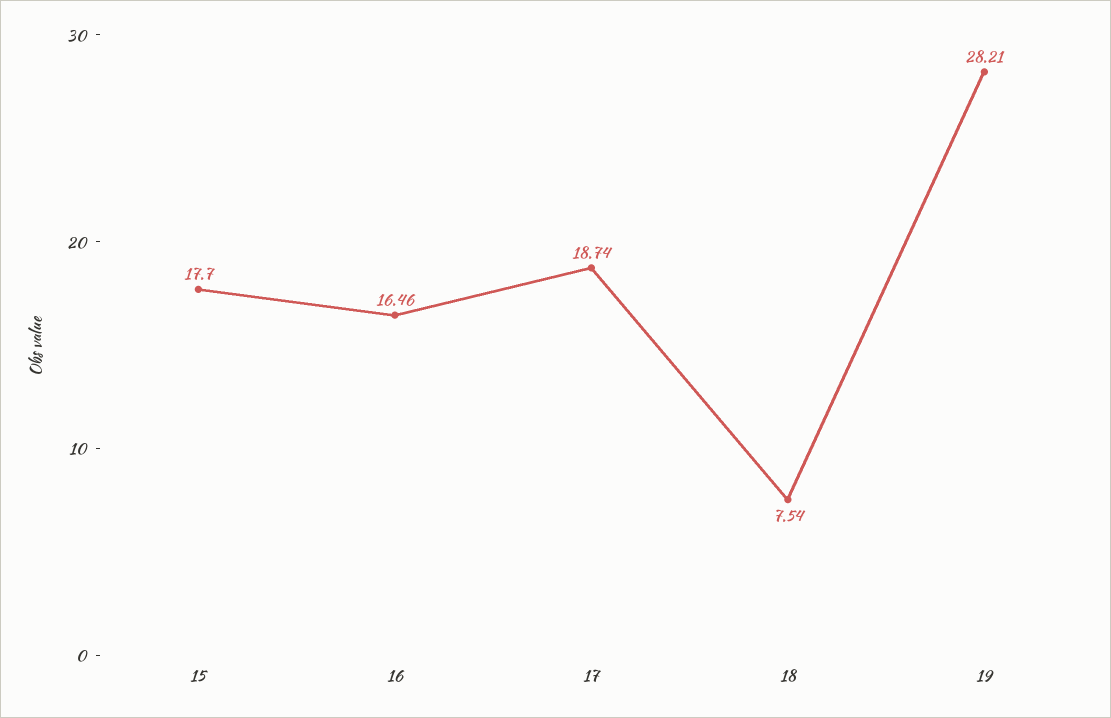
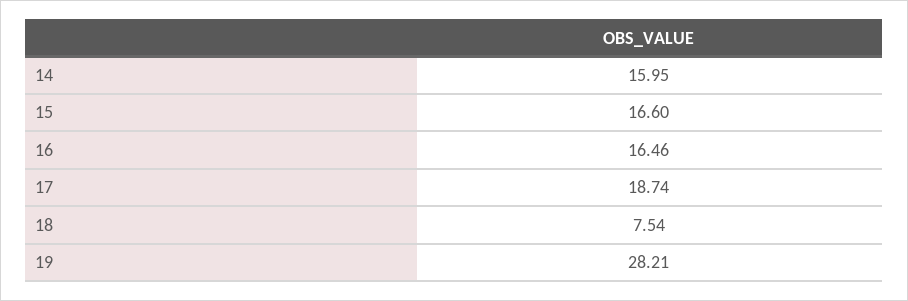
15: 17.7 -> 16.6
14: none -> 15.95

